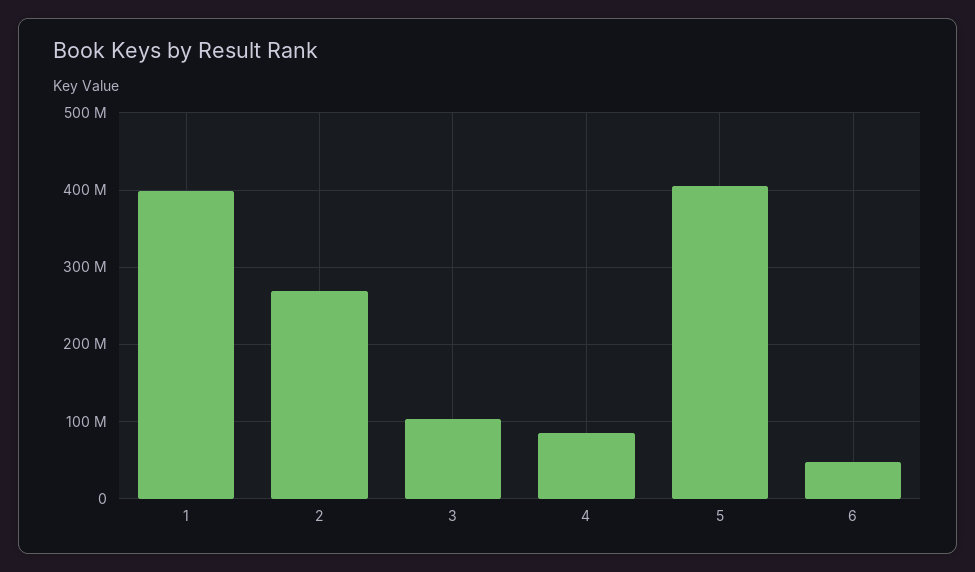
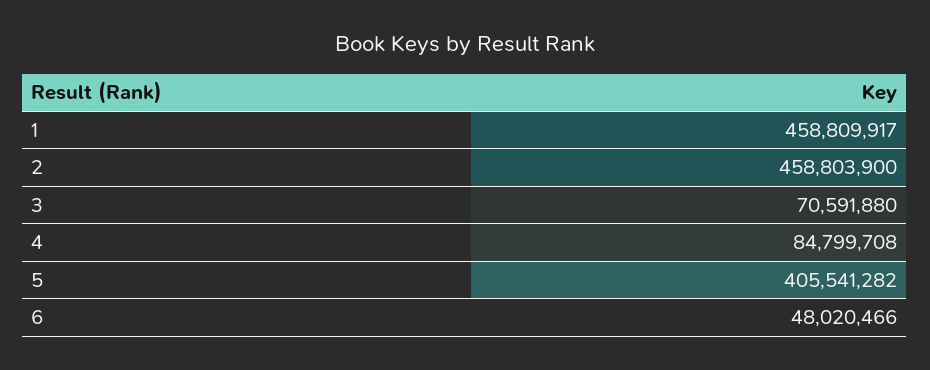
1: 400000000 -> 458809917
2: 270000000 -> 458803900
3: 100000000 -> 70591880

